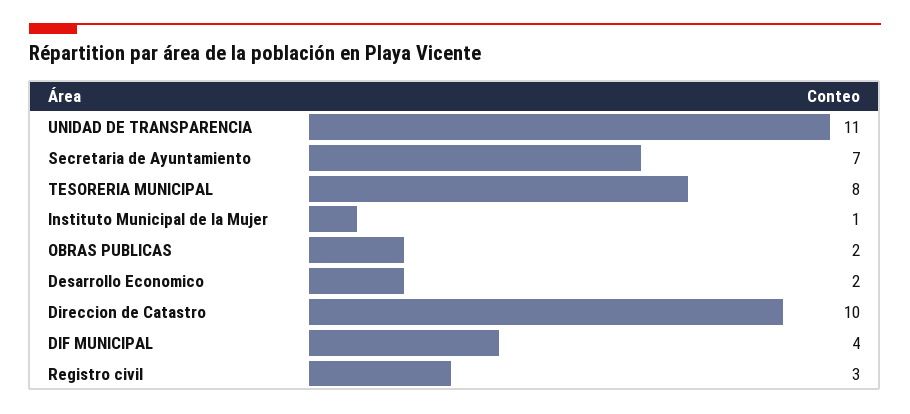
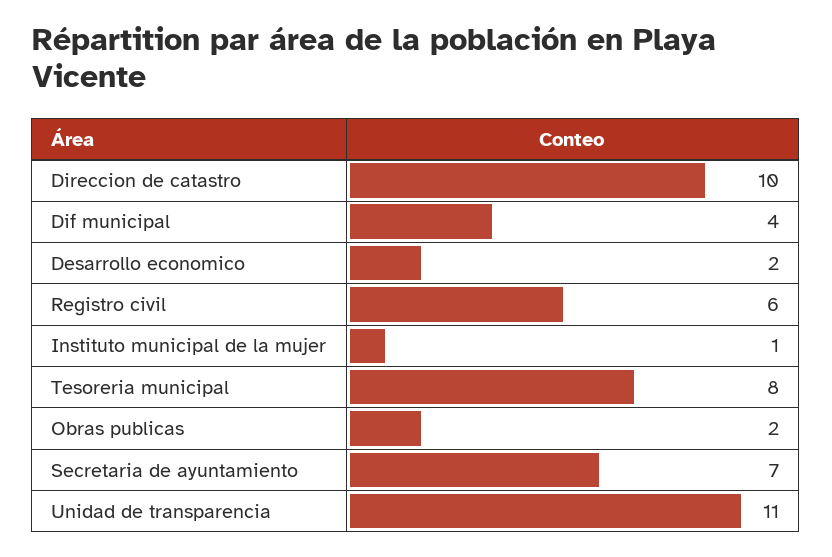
Registro civil: 3 -> 6

